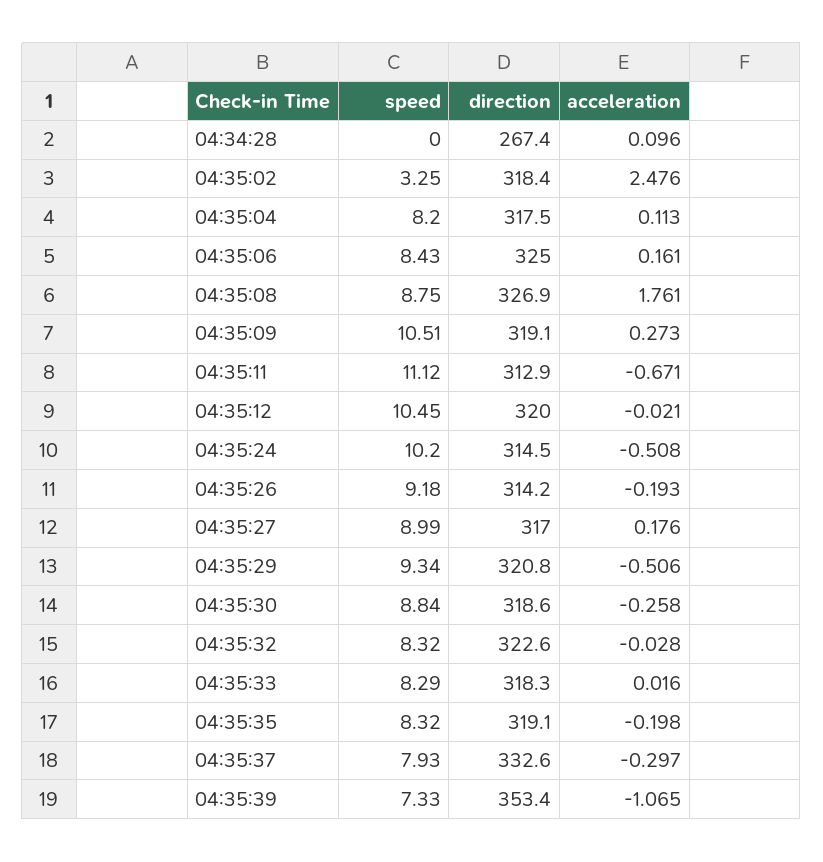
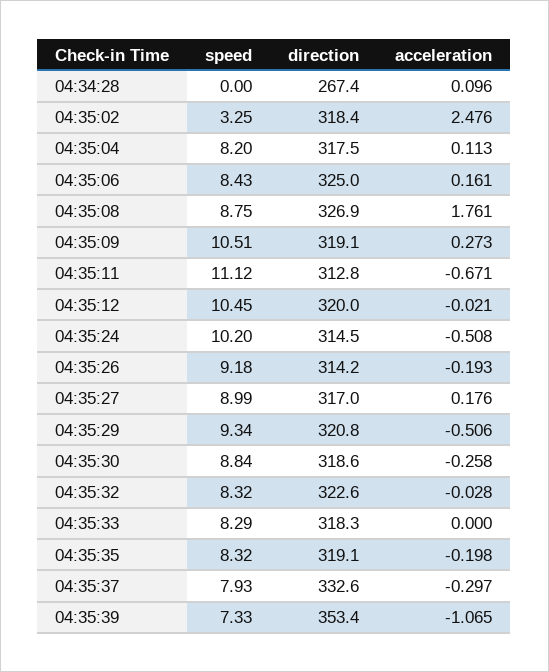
direction, 04:35:11: 312.9 -> 312.8
acceleration, 04:35:33: 0.016 -> 0

